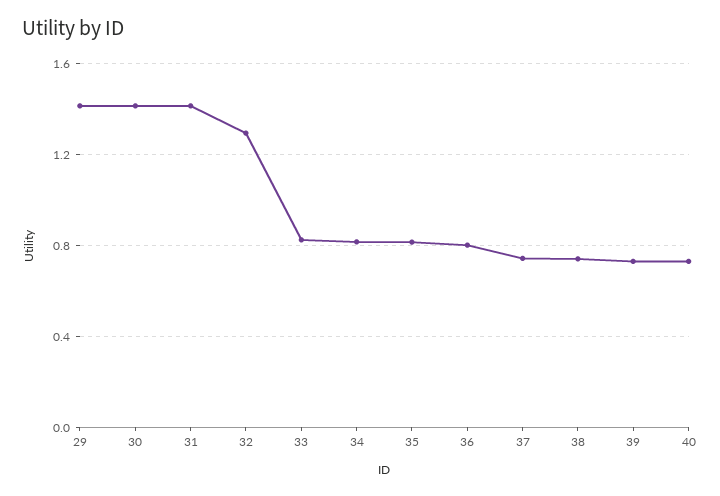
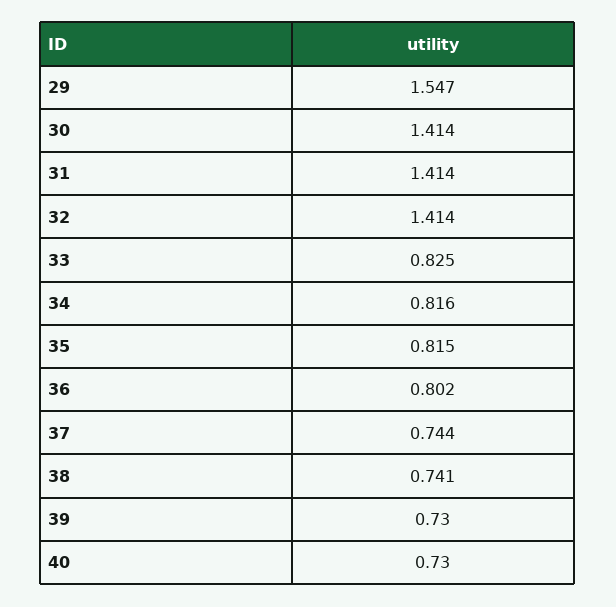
29: 1.4 -> 1.547
32: 1.3 -> 1.414

